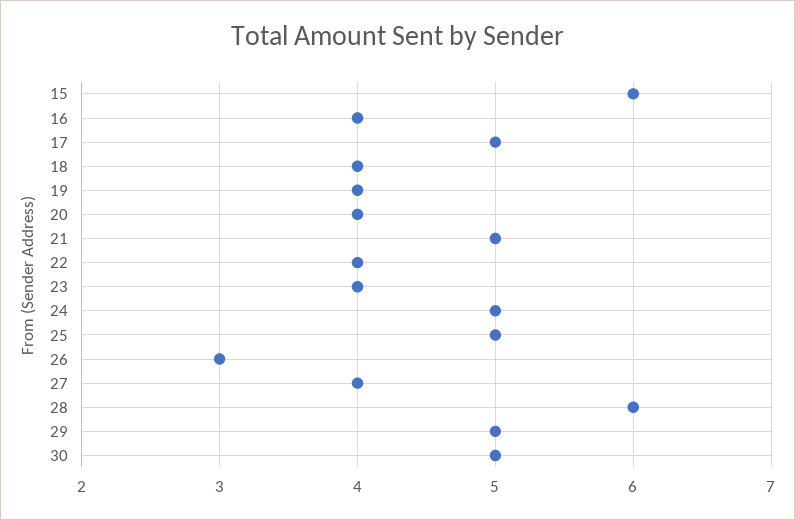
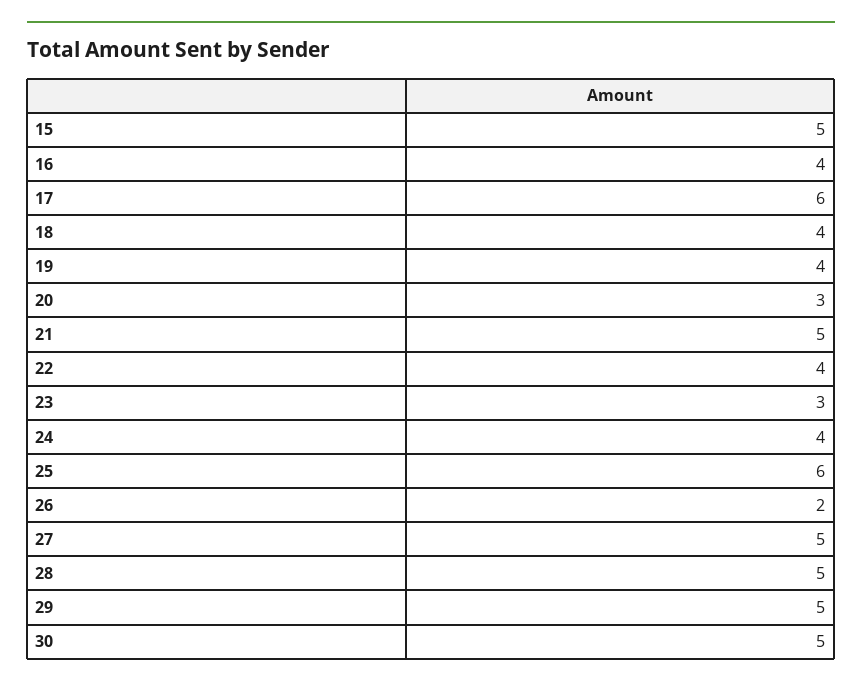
15: 6 -> 5
17: 5 -> 6
20: 4 -> 3
23: 4 -> 3
24: 5 -> 4
25: 5 -> 6
26: 3 -> 2
27: 4 -> 5
28: 6 -> 5

